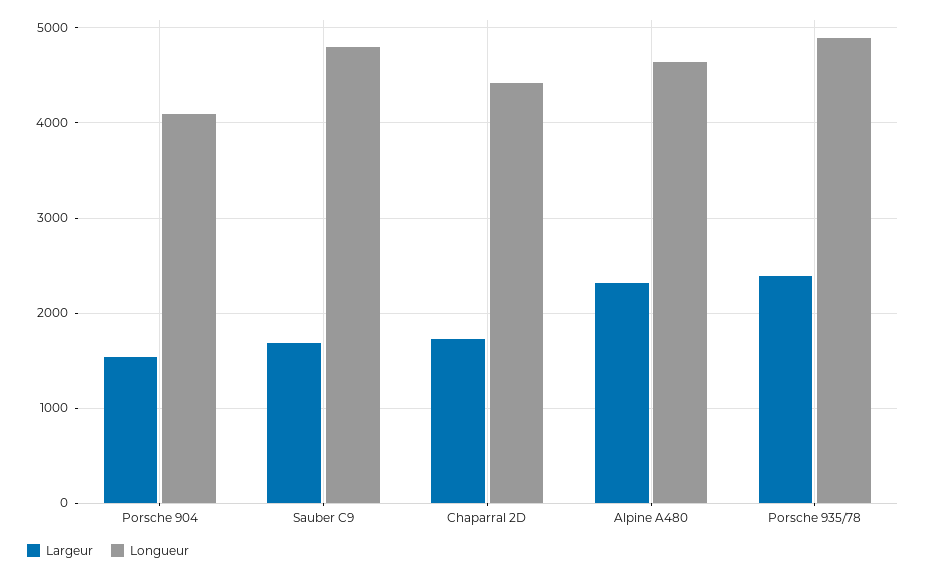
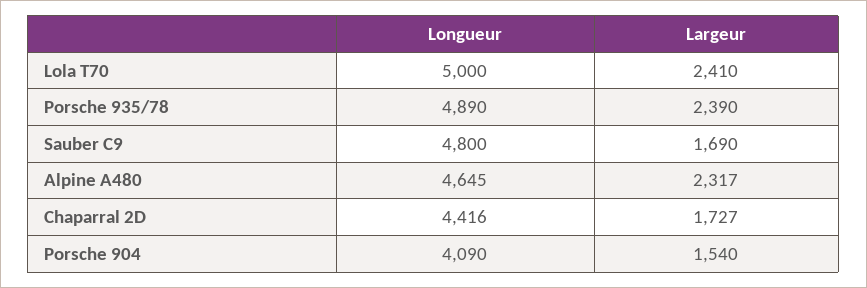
Longueur, Lola T70: none -> 5000
Largeur, Lola T70: none -> 2410

